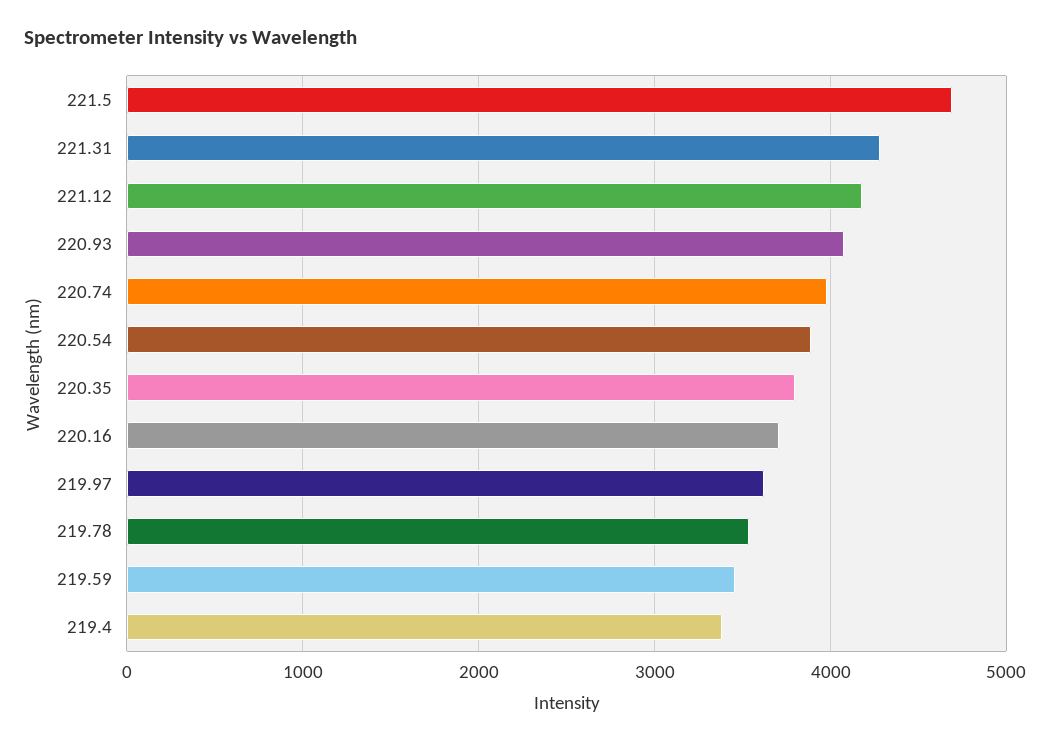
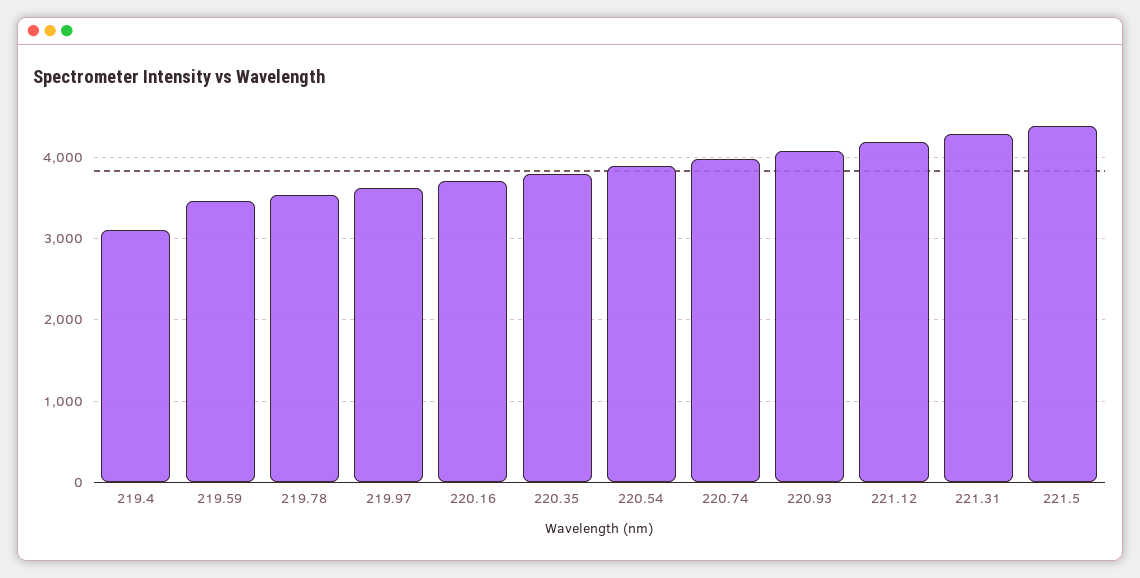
221.5: 4700 -> 4400
219.4: 3400 -> 3100

